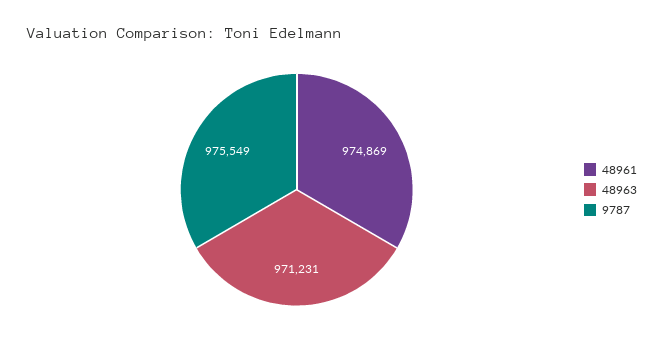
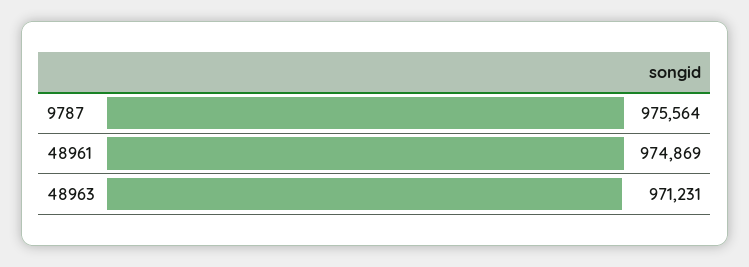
9787: 975549 -> 975564

